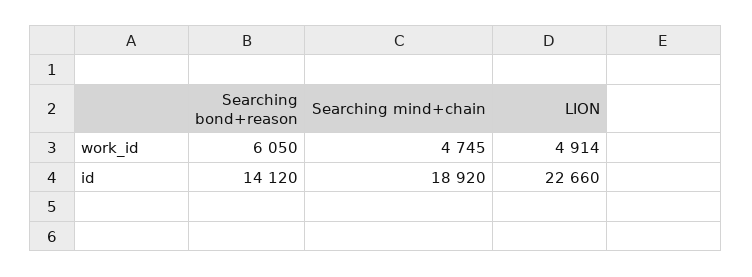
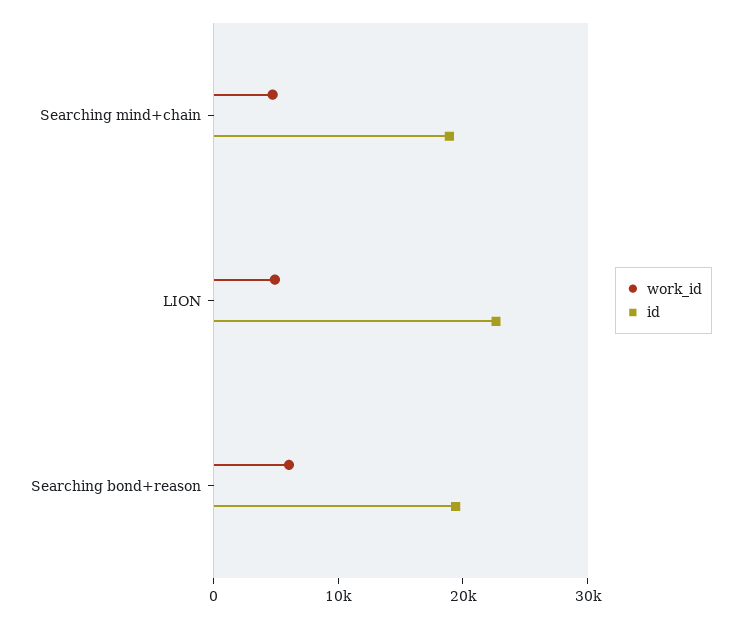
id, Searching bond+reason: 14120 -> 20000

